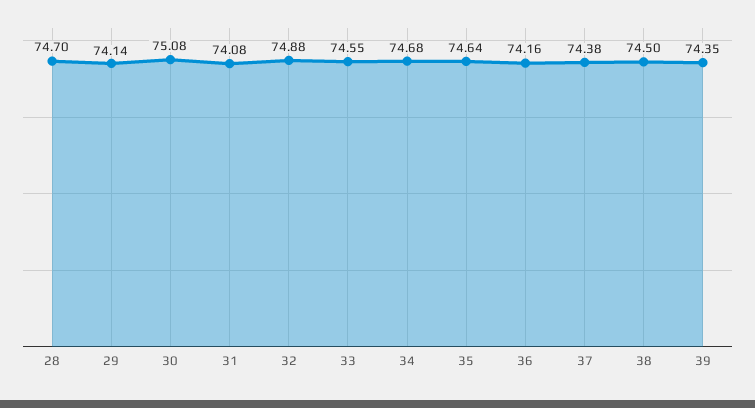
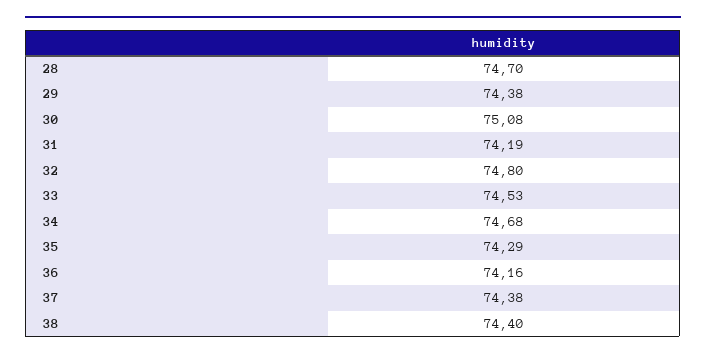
29: 74.14 -> 74.38
31: 74.08 -> 74.19
32: 74.88 -> 74.8
33: 74.55 -> 74.53
35: 74.64 -> 74.29
38: 74.5 -> 74.4
39: 74.35 -> none

